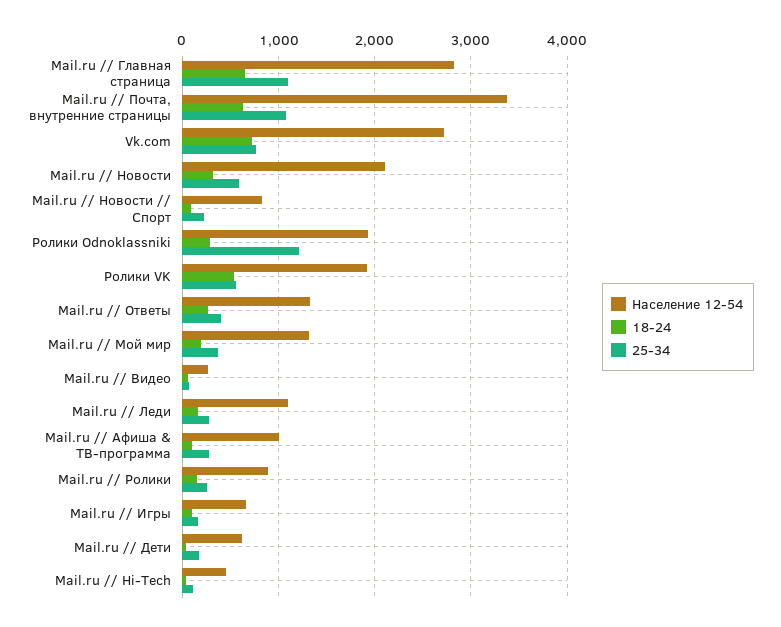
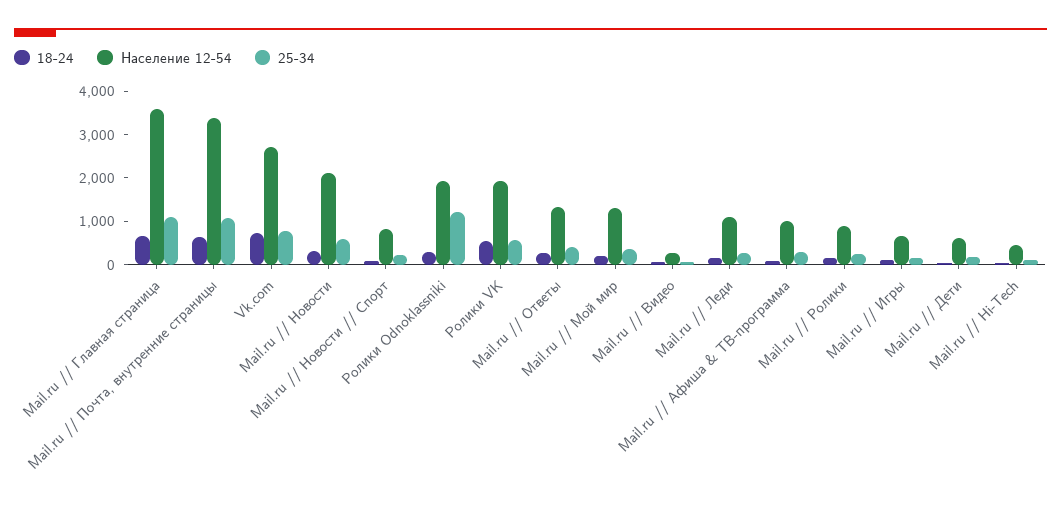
Население 12-54, Mail.ru // Главная страница: 2800 -> 3600

